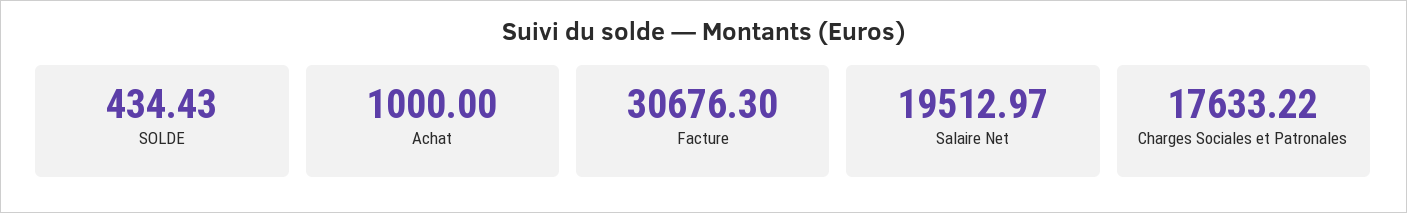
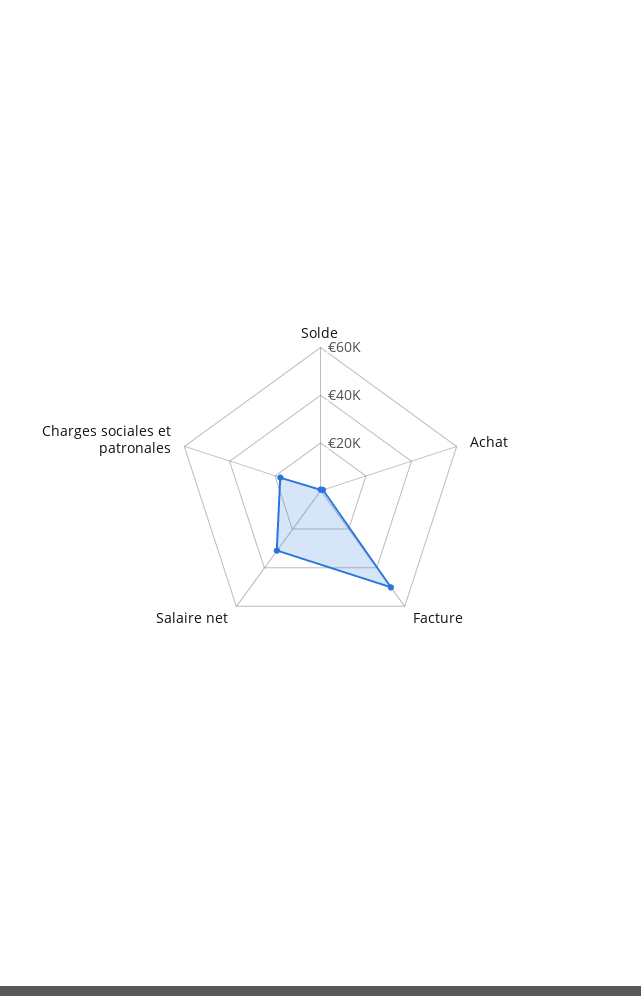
Facture: 30676.3 -> 50000
Salaire Net: 19512.97 -> 30000

